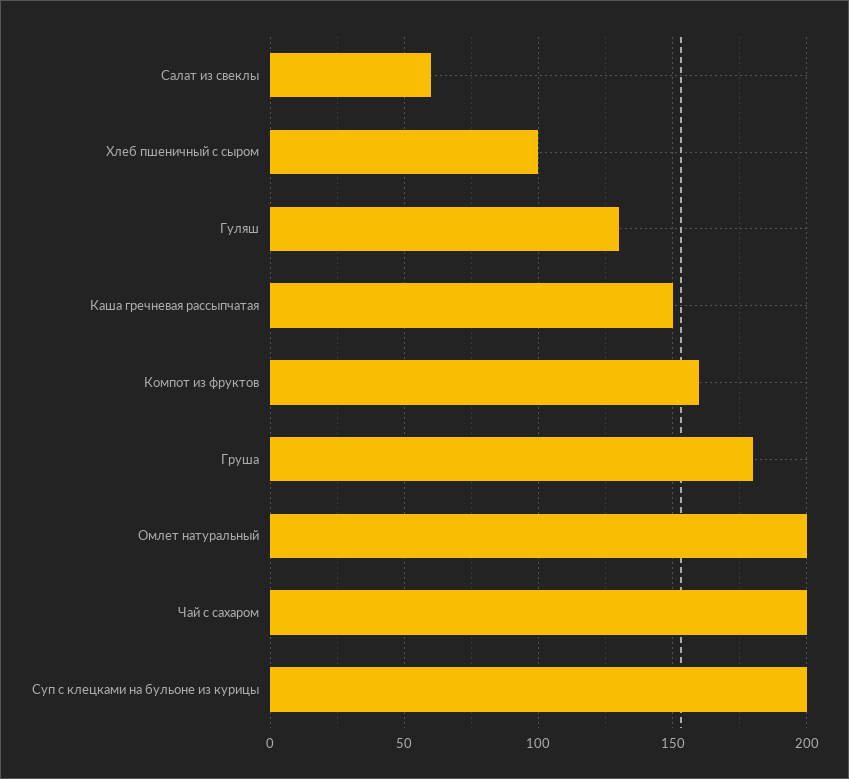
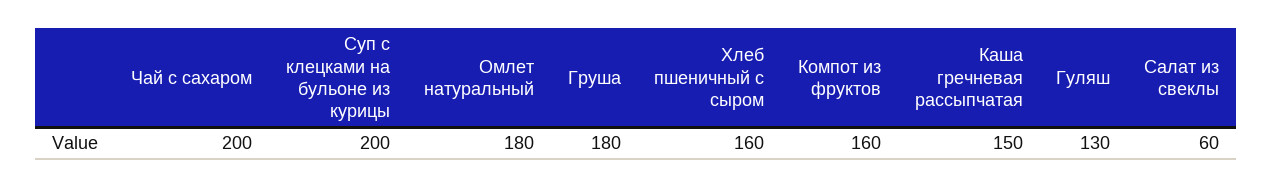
Хлеб пшеничный с сыром: 100 -> 160
Омлет натуральный: 200 -> 180

